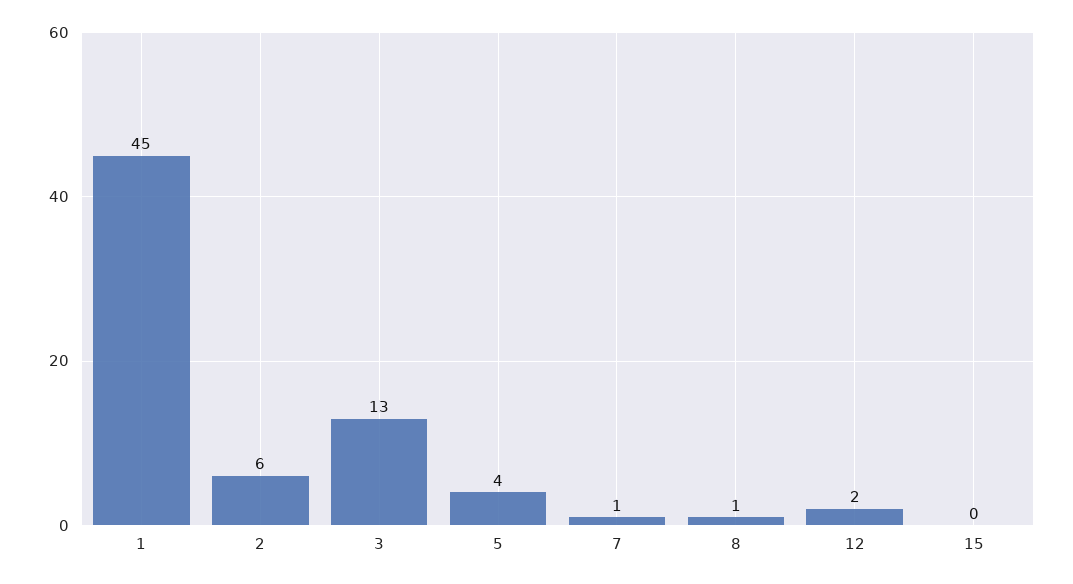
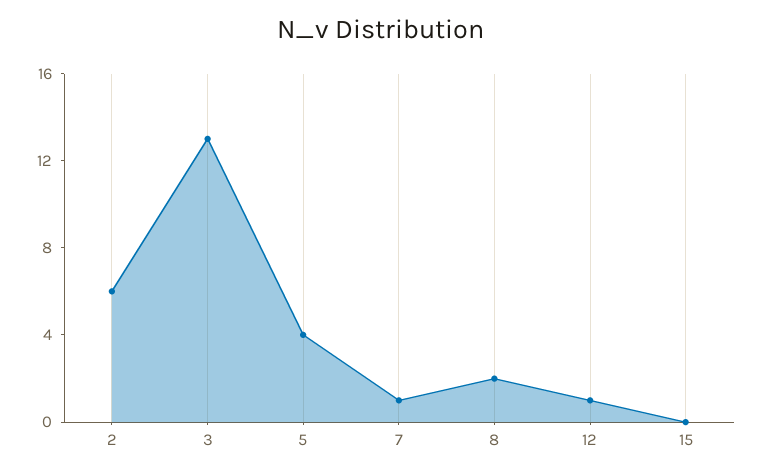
1: 45 -> none
8: 1 -> 2
12: 2 -> 1

